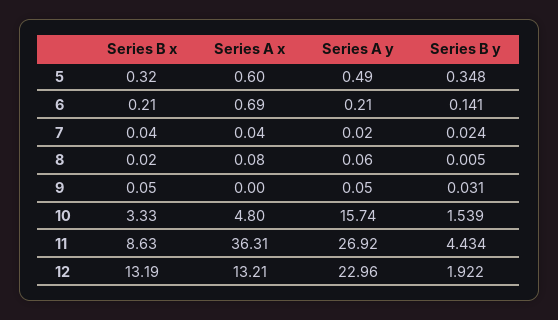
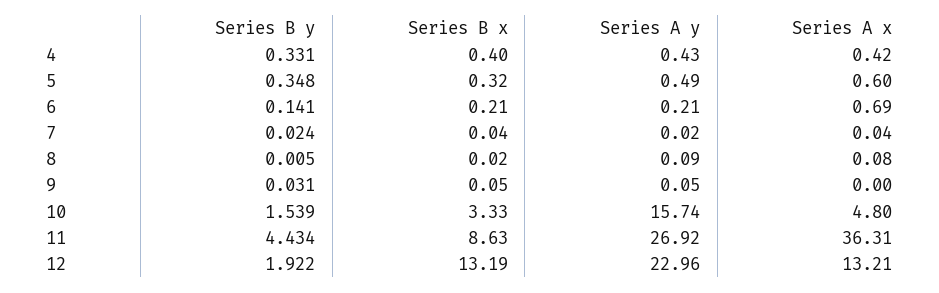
Series A y, 8: 0.06 -> 0.09
Series B y, 4: none -> 0.331
Series B x, 4: none -> 0.4
Series A y, 4: none -> 0.43
Series A x, 4: none -> 0.42

